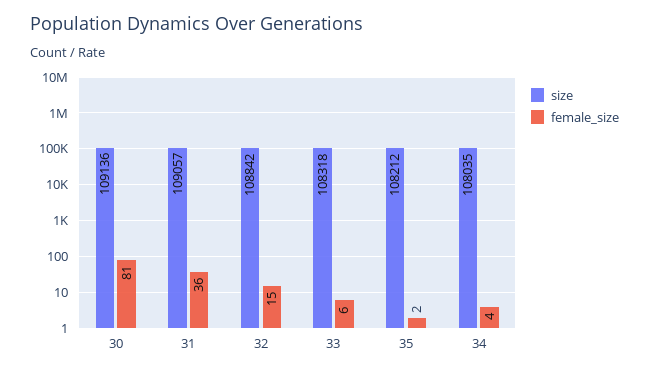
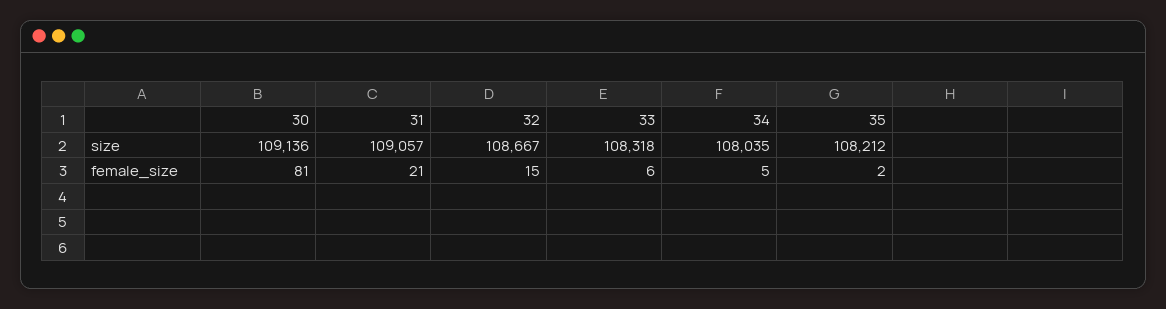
female_size, 31: 36 -> 21
size, 32: 108842 -> 108667
female_size, 34: 4 -> 5

